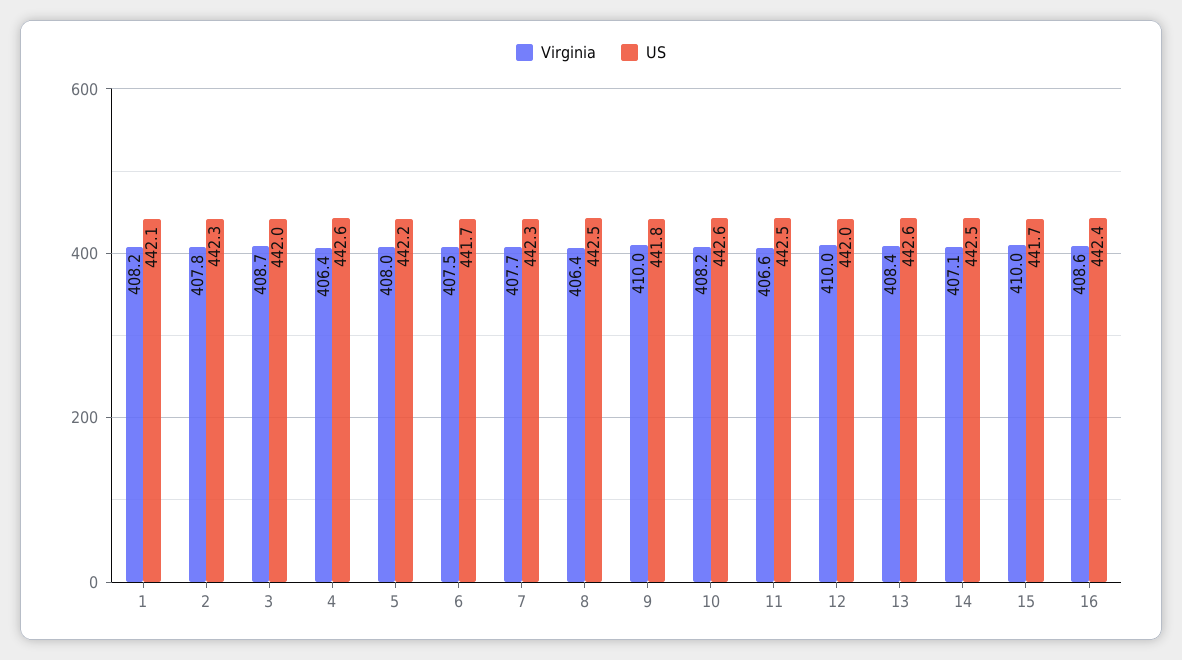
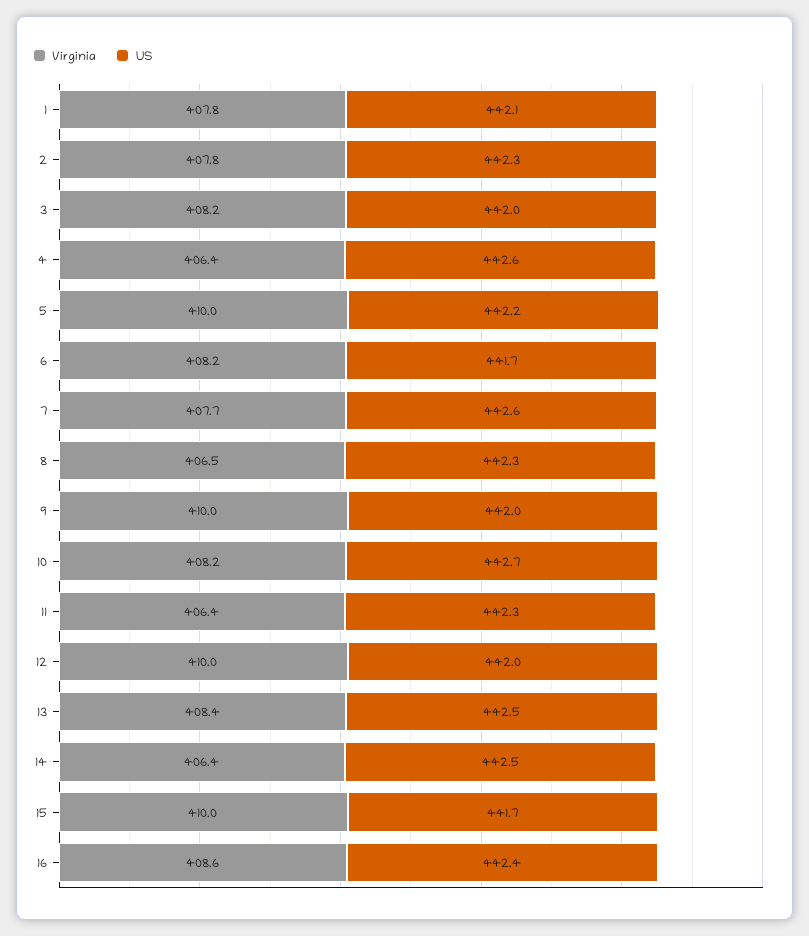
Virginia, 1: 408.2 -> 407.8
Virginia, 3: 408.7 -> 408.2
Virginia, 5: 408 -> 410
Virginia, 6: 407.5 -> 408.2
US, 7: 442.3 -> 442.6
Virginia, 8: 406.4 -> 406.5
US, 8: 442.5 -> 442.3
US, 9: 441.8 -> 442
US, 10: 442.6 -> 442.7
Virginia, 11: 406.6 -> 406.4
US, 11: 442.5 -> 442.3
US, 13: 442.6 -> 442.5
Virginia, 14: 407.1 -> 406.4

